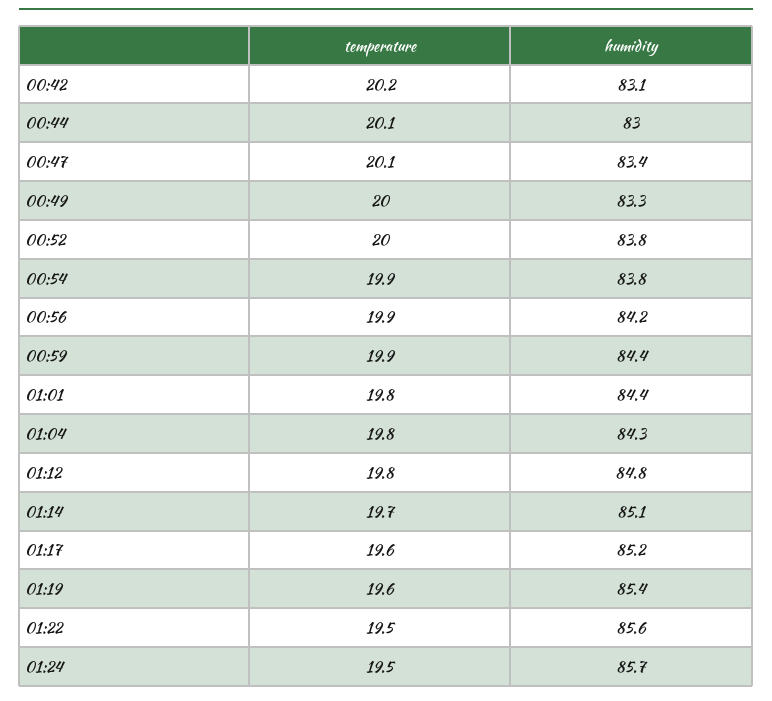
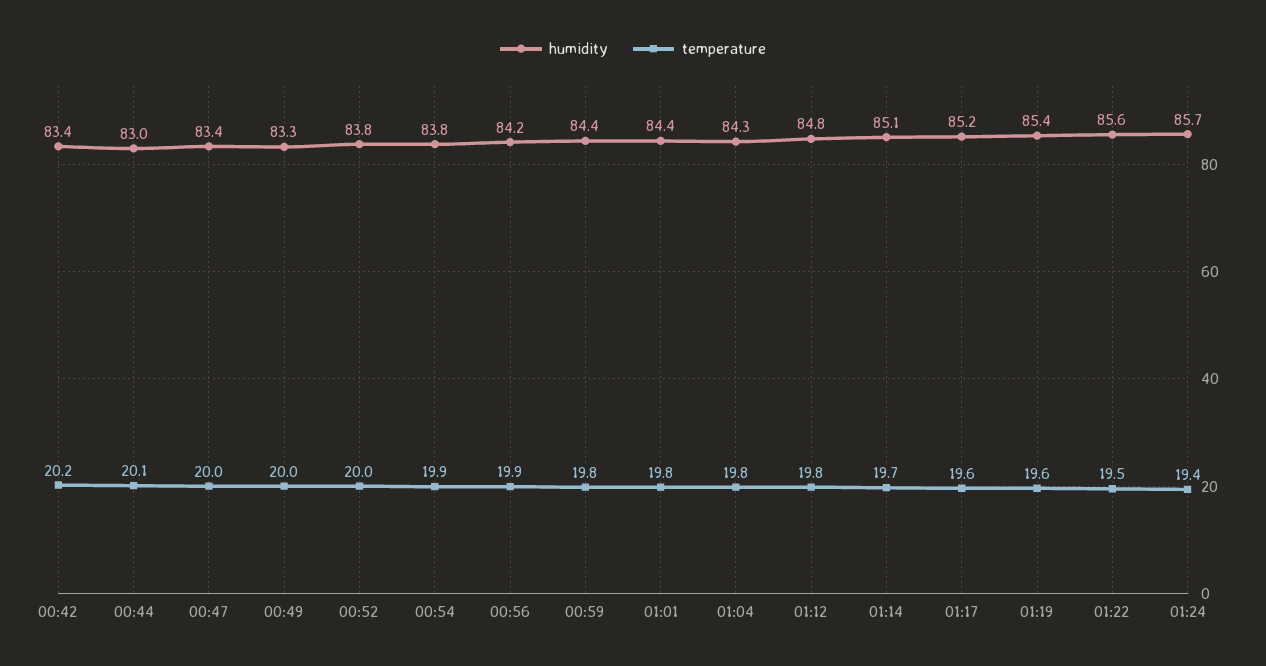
humidity, 00:42: 83.1 -> 83.4
temperature, 00:47: 20.1 -> 20
temperature, 00:59: 19.9 -> 19.8
temperature, 01:24: 19.5 -> 19.4

